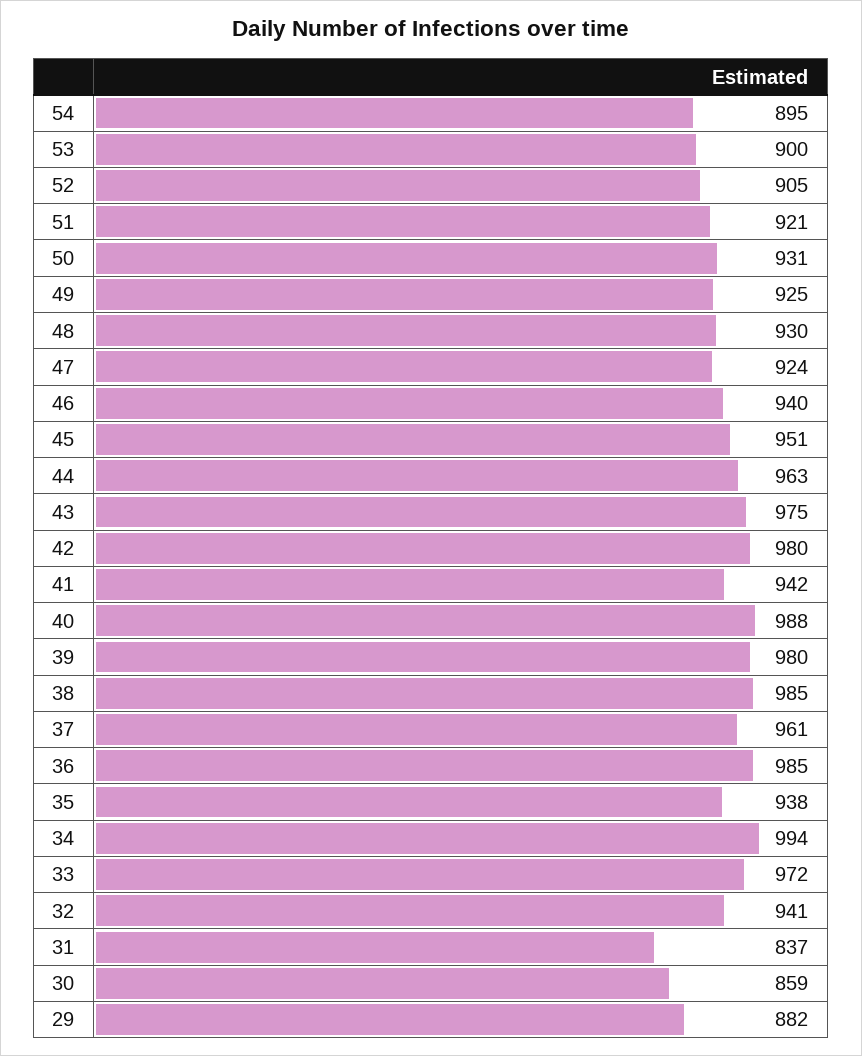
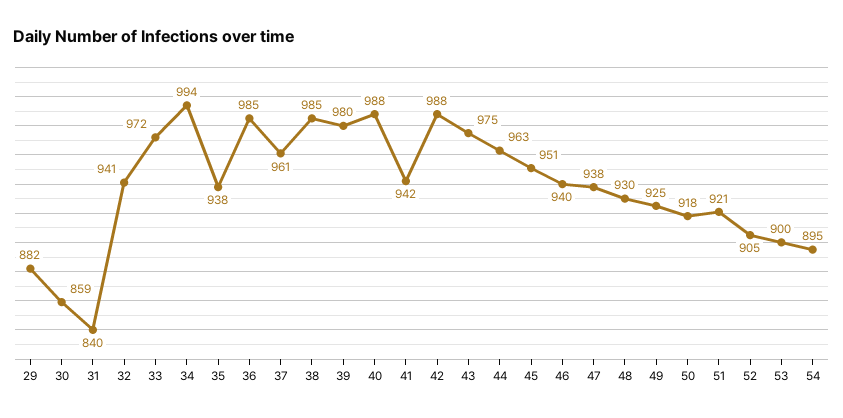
50: 931 -> 918
47: 924 -> 938
42: 980 -> 988
31: 837 -> 840

